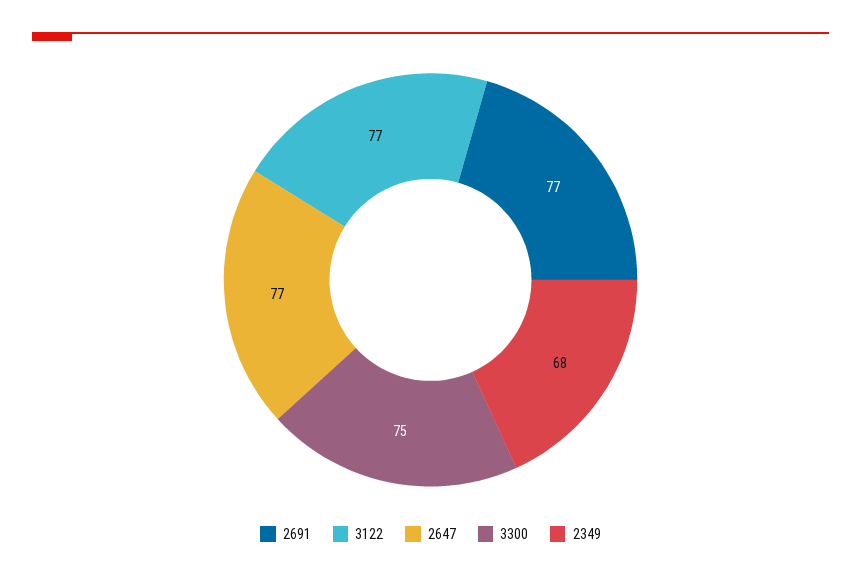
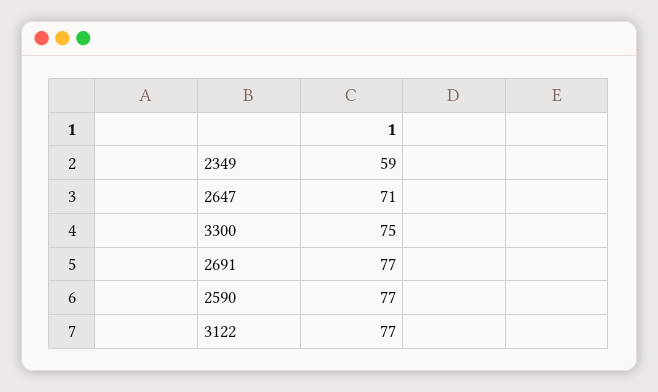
2647: 77 -> 71
2349: 68 -> 59
2590: none -> 77

